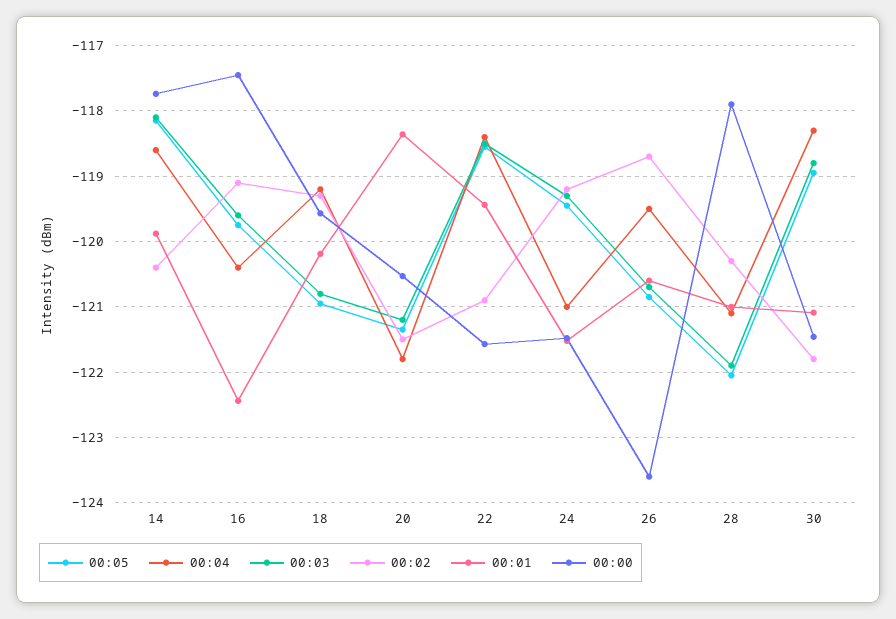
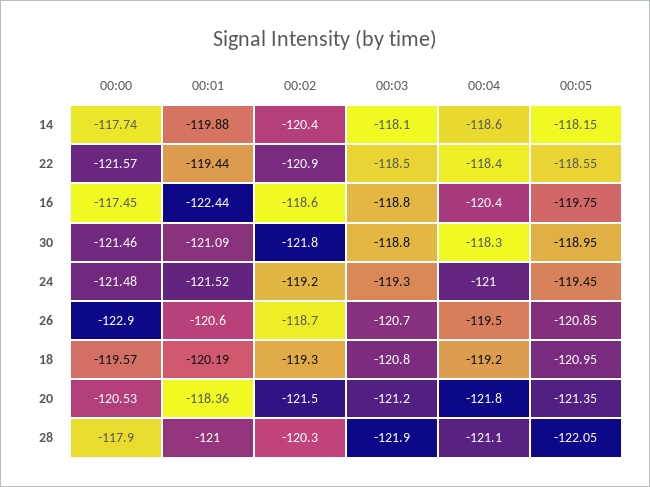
00:03, 16: -119.6 -> -118.8
00:02, 16: -119.1 -> -118.6
00:00, 26: -123.6 -> -122.9

